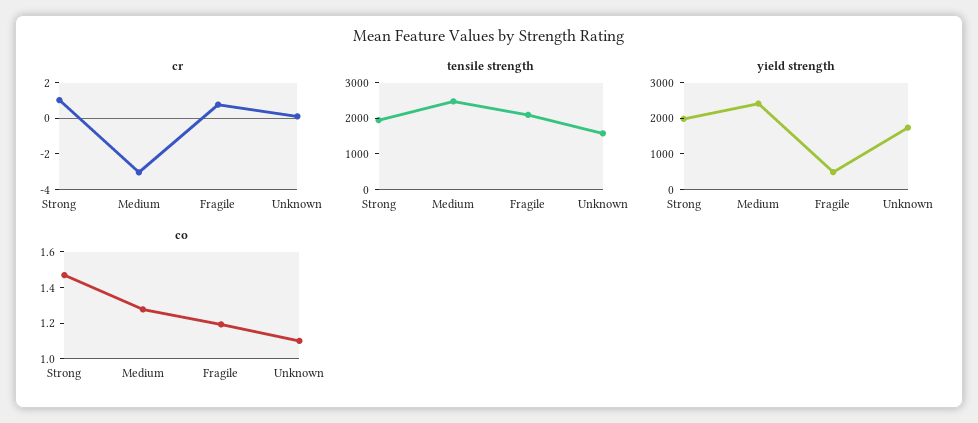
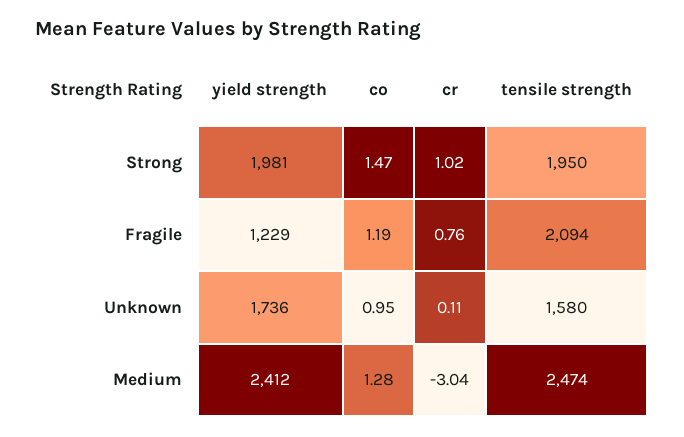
yield strength, Fragile: 500 -> 1229
co, Unknown: 1.1 -> 0.95

